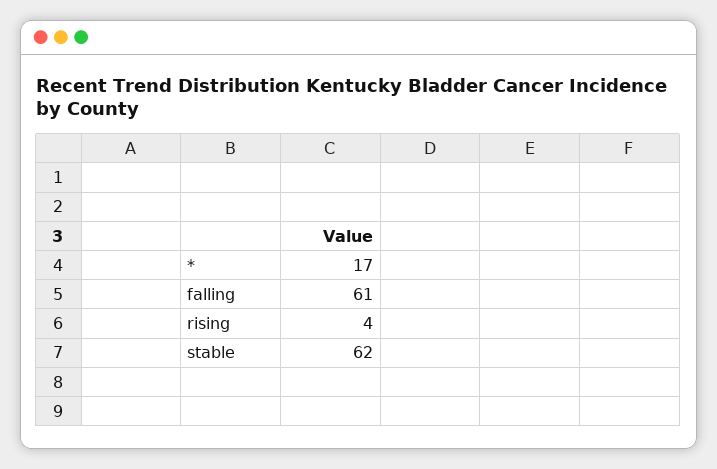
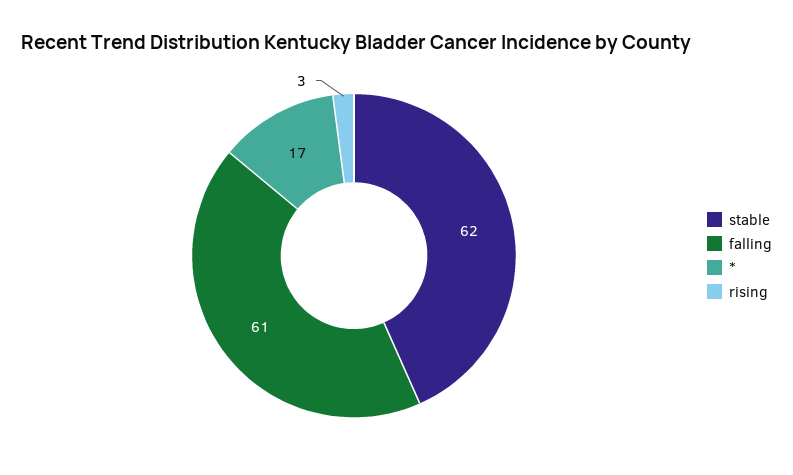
rising: 4 -> 3

